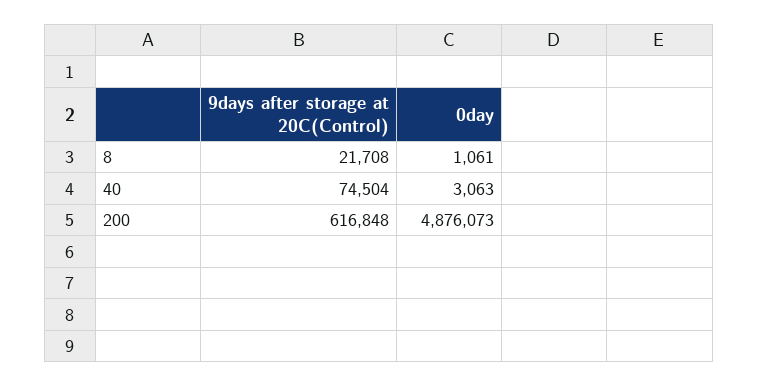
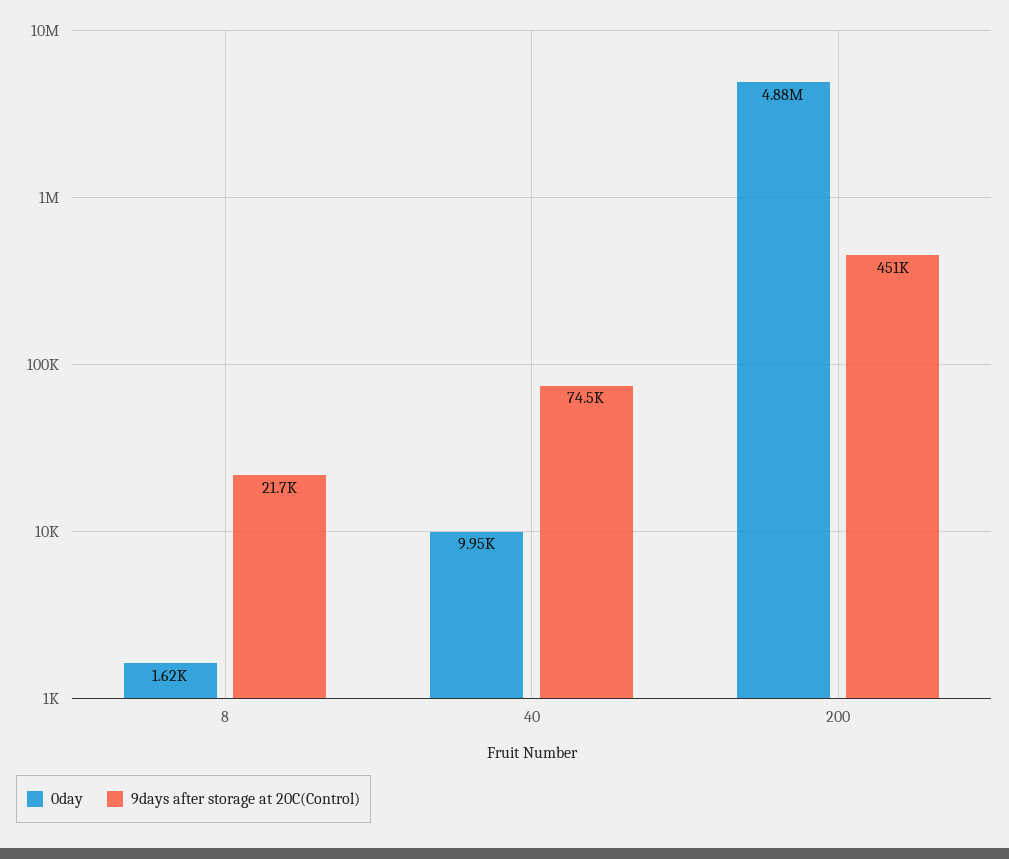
0day, 8: 1061 -> 1620
0day, 40: 3063 -> 9950
9days after storage at 20C(Control), 200: 616848 -> 451000

